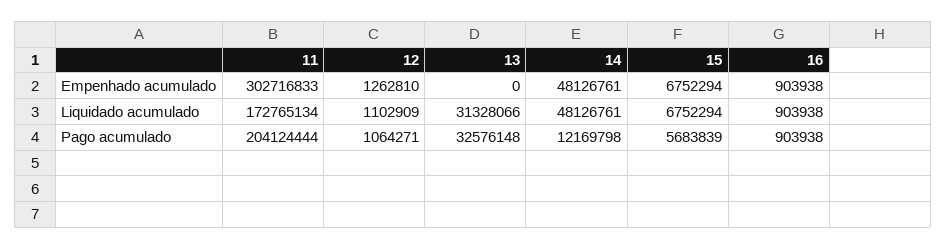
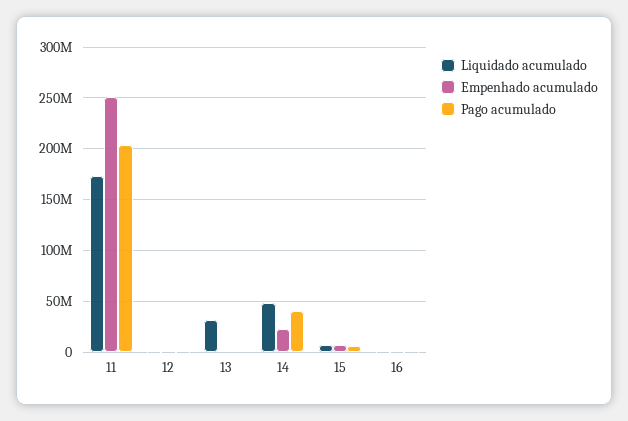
Empenhado acumulado, 11: 302716833 -> 250000000
Empenhado acumulado, 14: 48126761 -> 20000000
Pago acumulado, 13: 32576148 -> 0
Pago acumulado, 14: 12169798 -> 40000000

